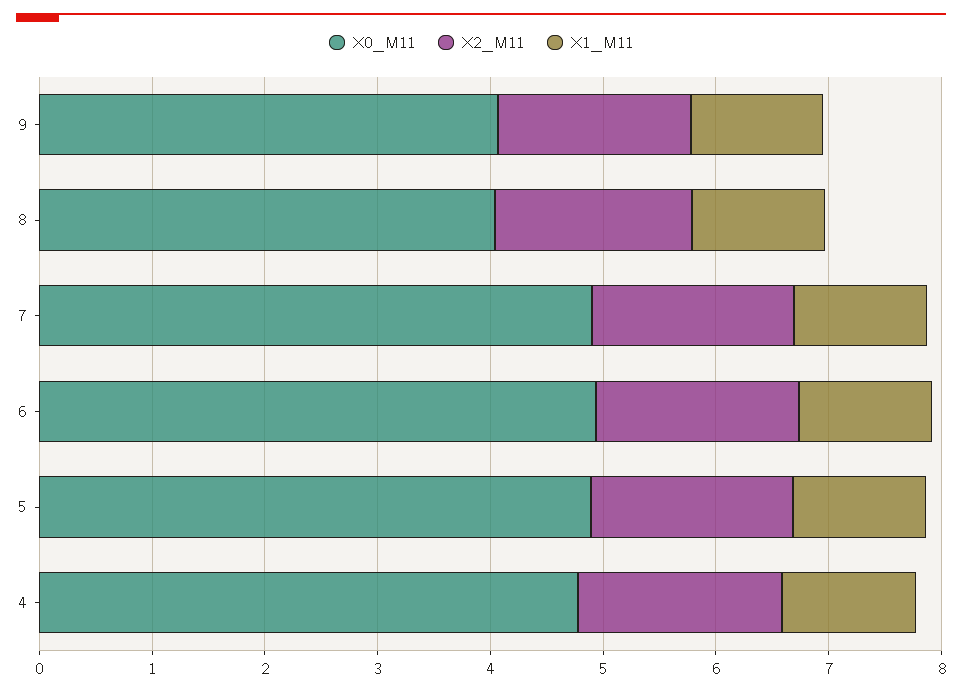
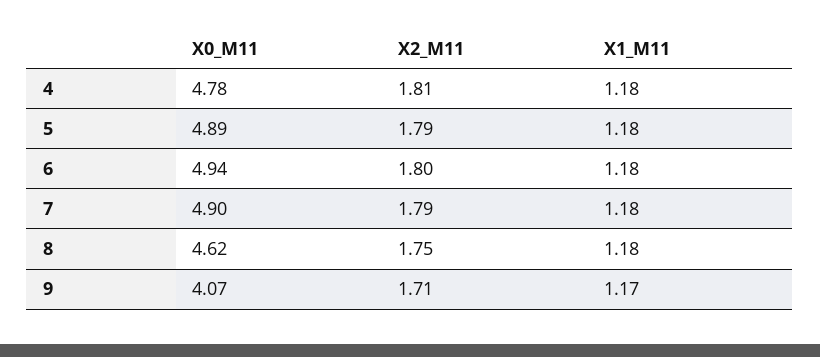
X0_M11, 8: 4 -> 4.62

